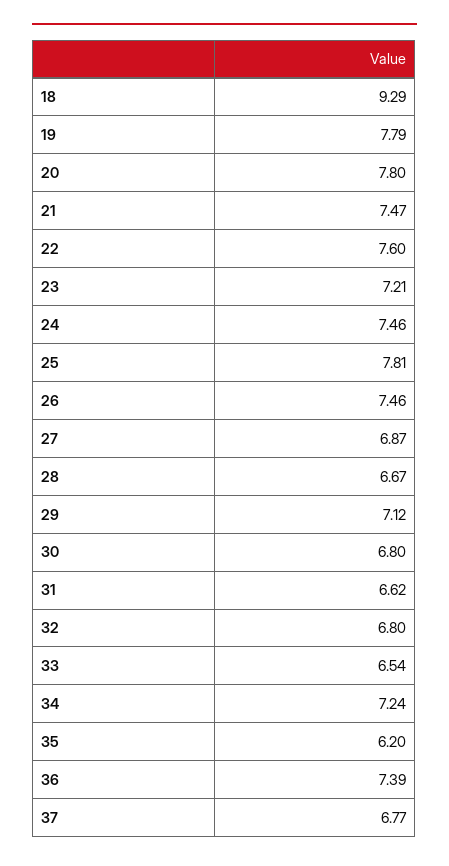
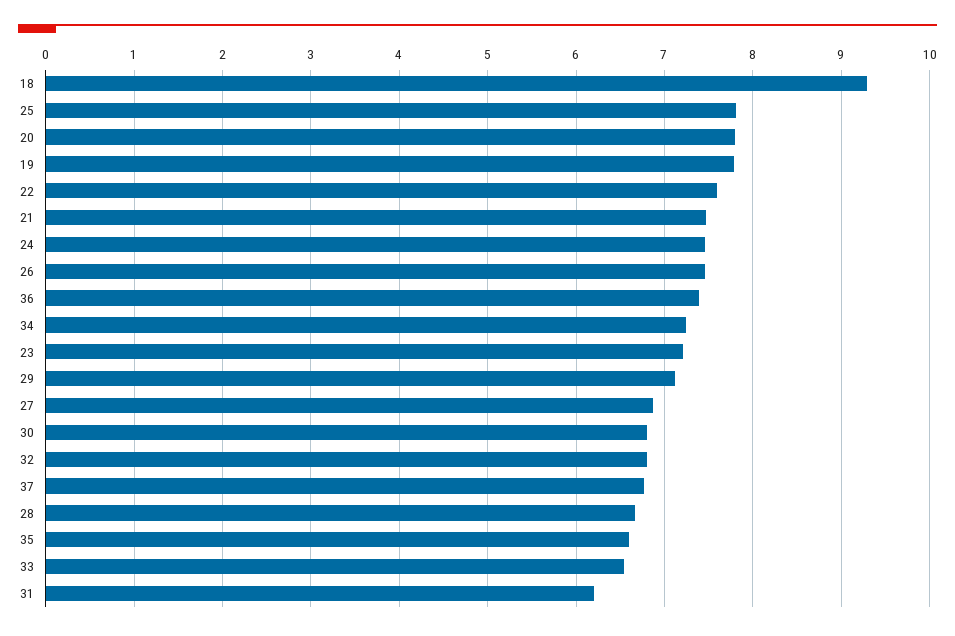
31: 6.62 -> 6.2
35: 6.2 -> 6.6

